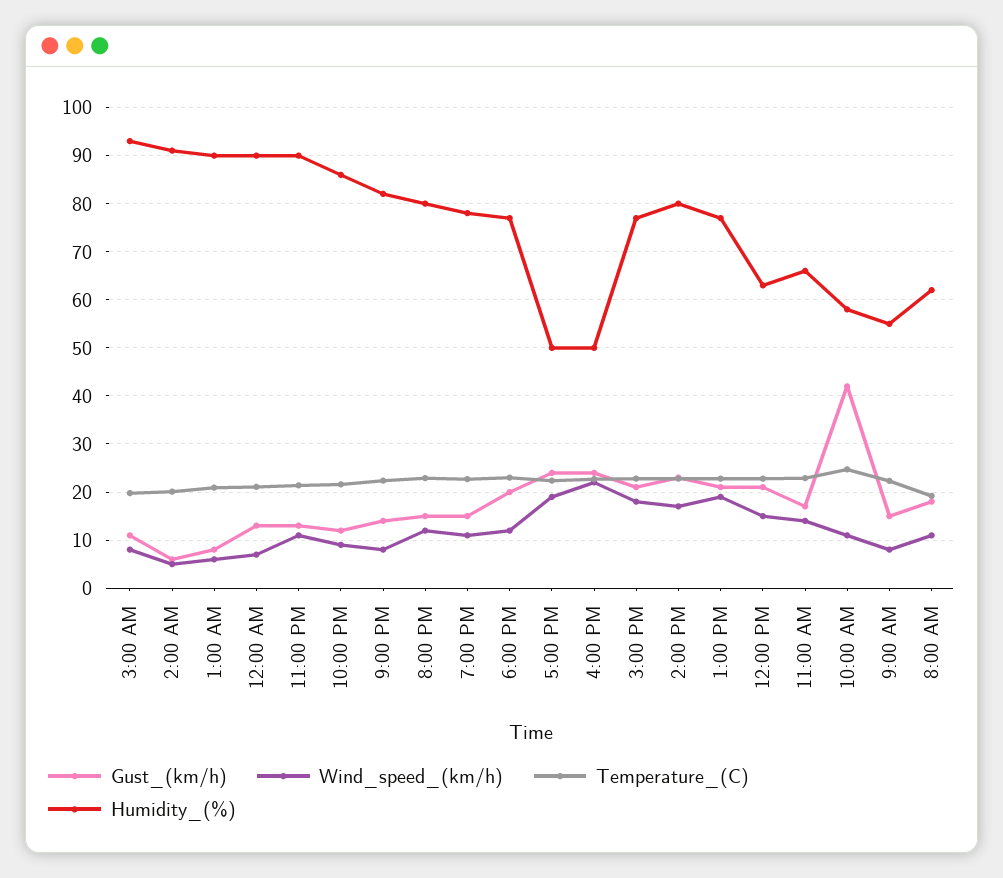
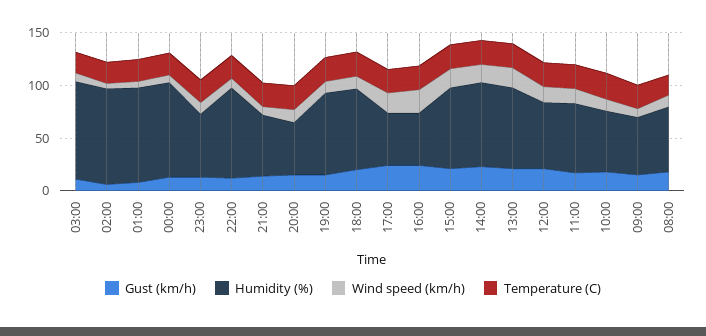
Humidity_(%), 11:00 PM: 90 -> 60
Humidity_(%), 9:00 PM: 82 -> 60
Humidity_(%), 8:00 PM: 80 -> 50
Gust_(km/h), 10:00 AM: 42 -> 20

